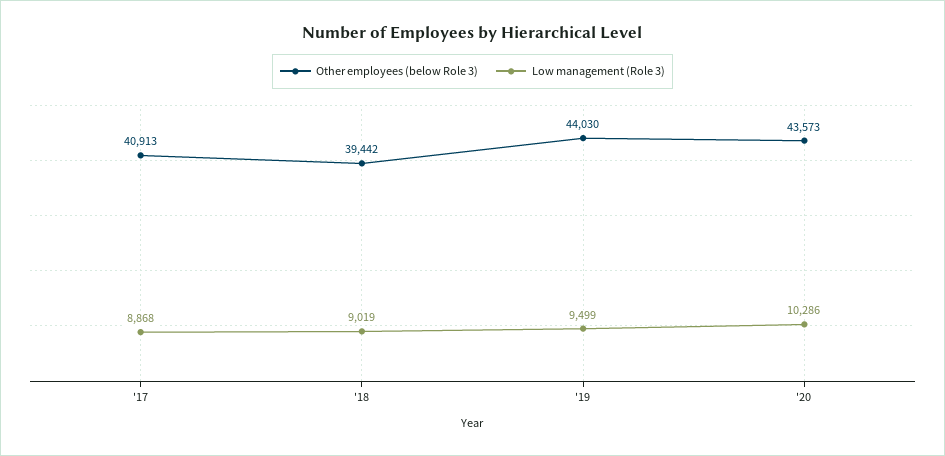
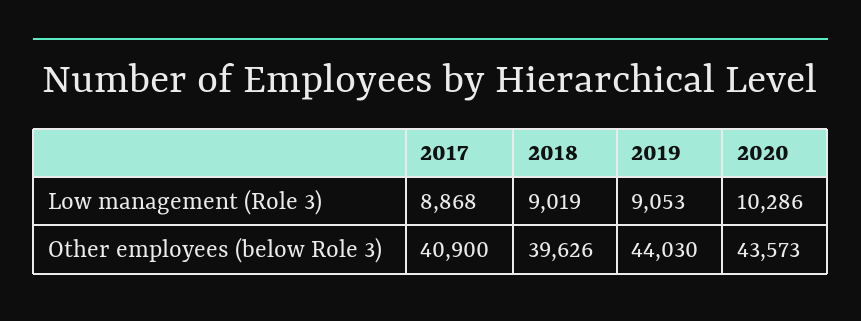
Other employees (below Role 3), '17: 40913 -> 40900
Other employees (below Role 3), '18: 39442 -> 39626
Low management (Role 3), '19: 9499 -> 9053

